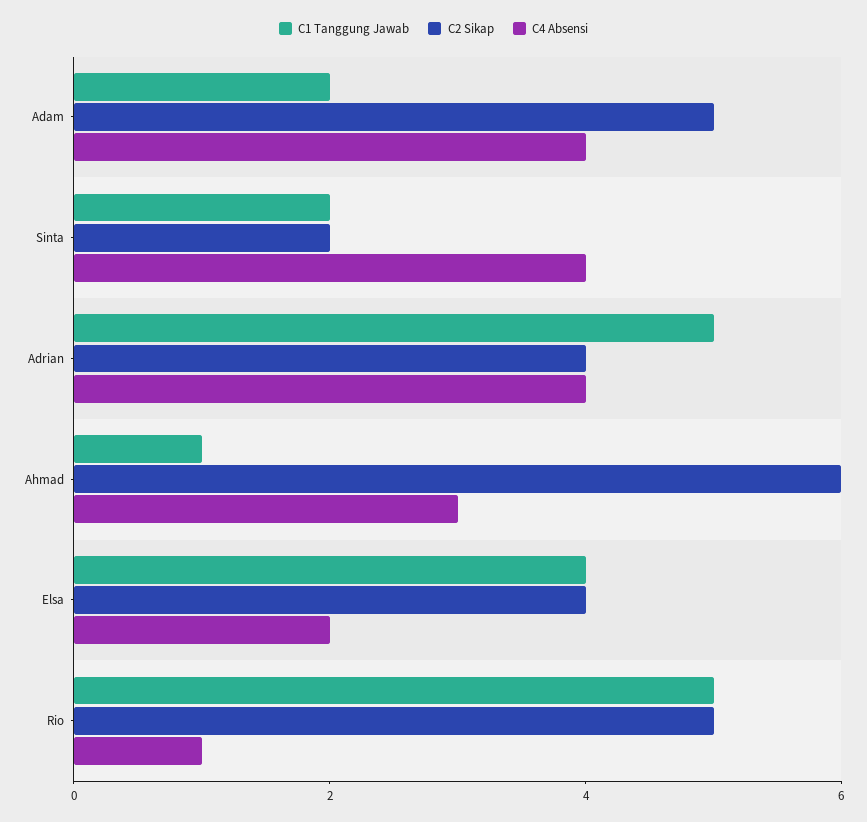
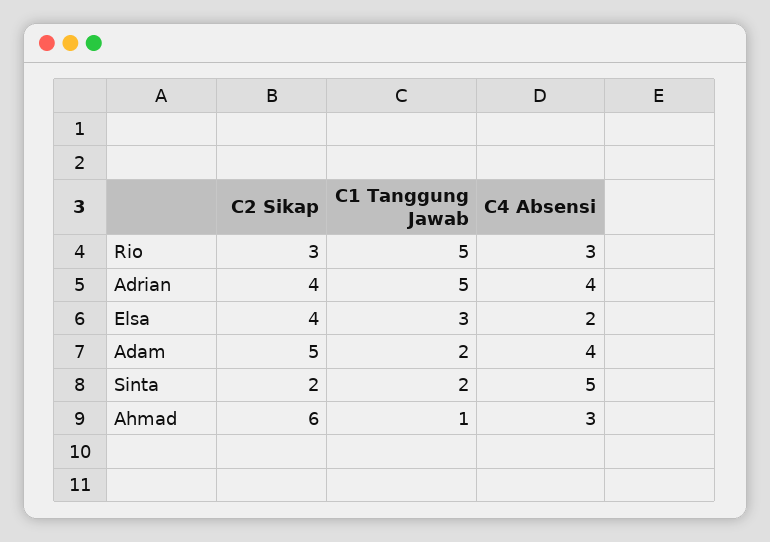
C4 Absensi, Sinta: 4 -> 5
C1 Tanggung Jawab, Elsa: 4 -> 3
C2 Sikap, Rio: 5 -> 3
C4 Absensi, Rio: 1 -> 3

